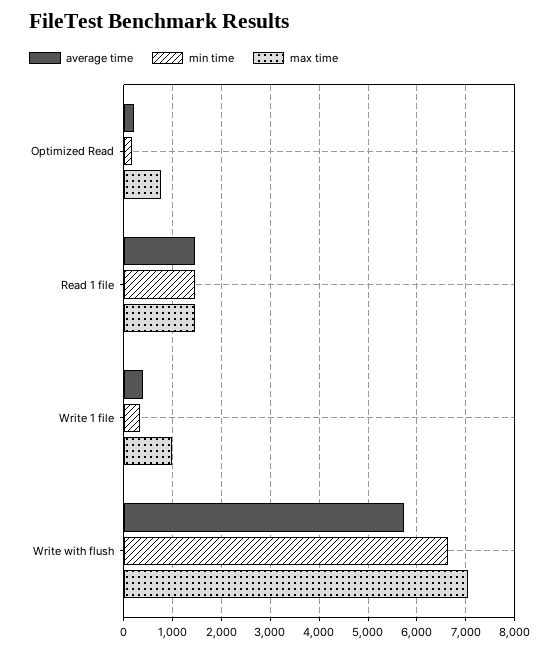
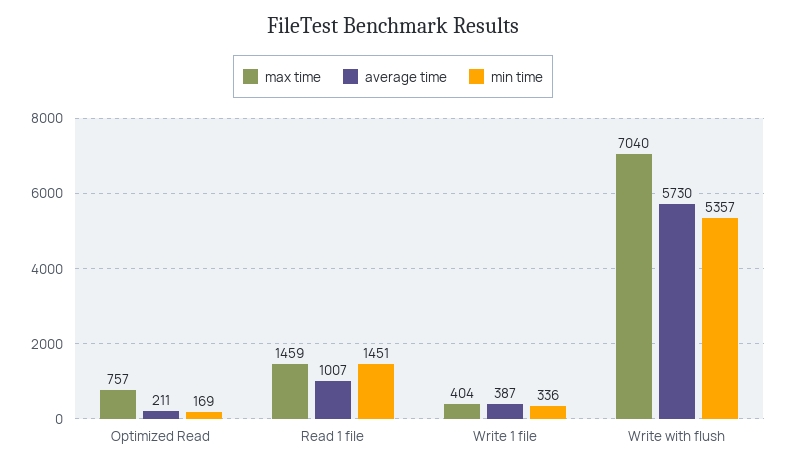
average time, Read 1 file: 1400 -> 1007
max time, Write 1 file: 1000 -> 404
min time, Write with flush: 6600 -> 5357

